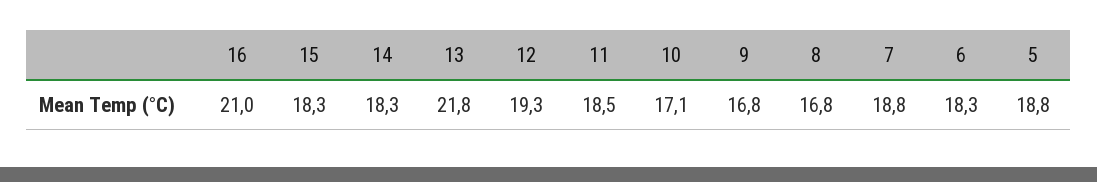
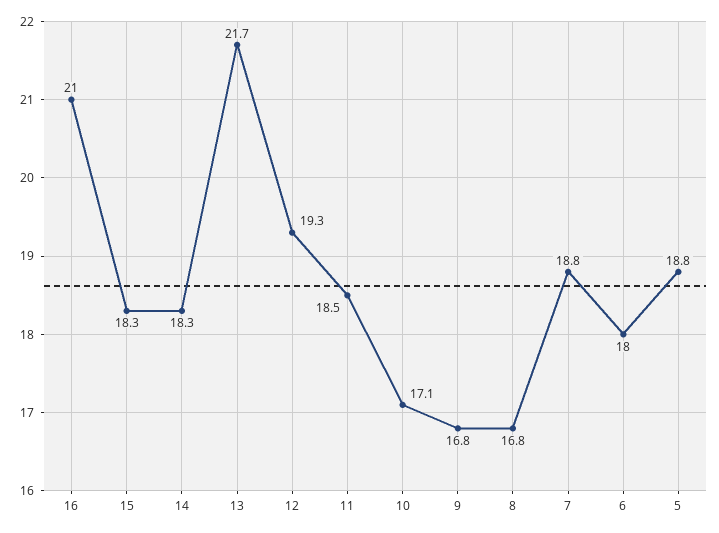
13: 21.8 -> 21.7
6: 18.3 -> 18

